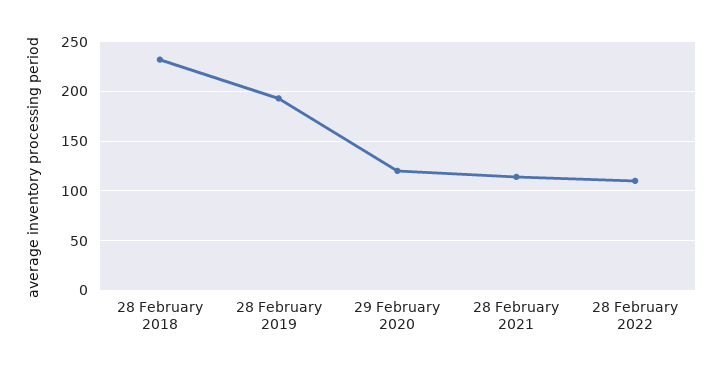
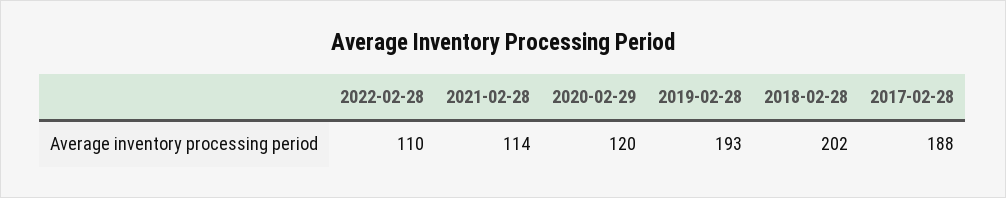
28 February 2018: 230 -> 202
2017-02-28: none -> 188

